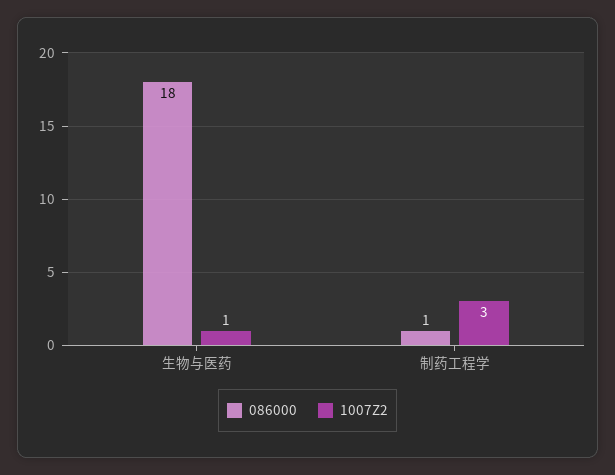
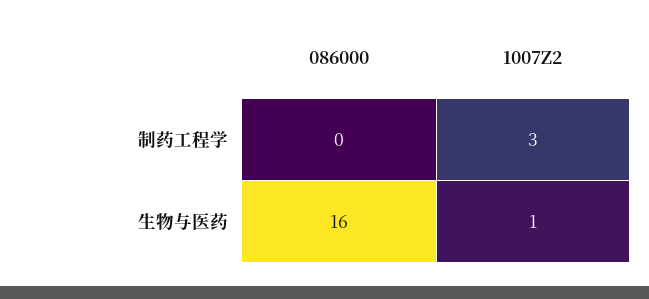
086000, 生物与医药: 18 -> 16
086000, 制药工程学: 1 -> 0

